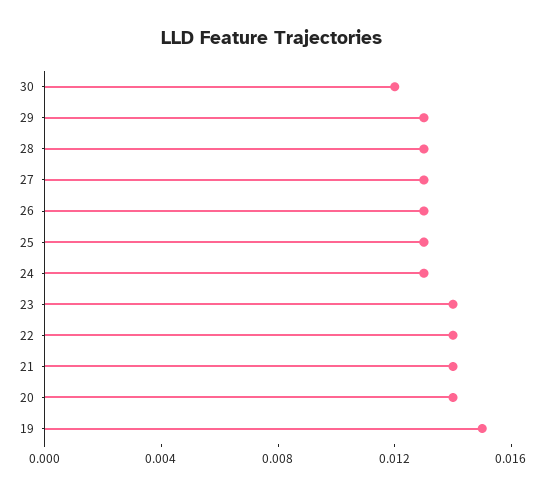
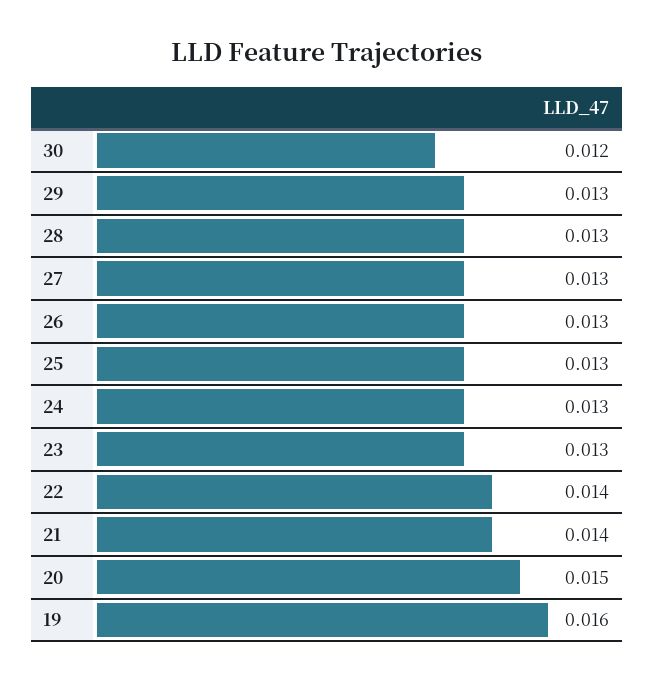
23: 0.014 -> 0.013
20: 0.014 -> 0.015
19: 0.015 -> 0.016

